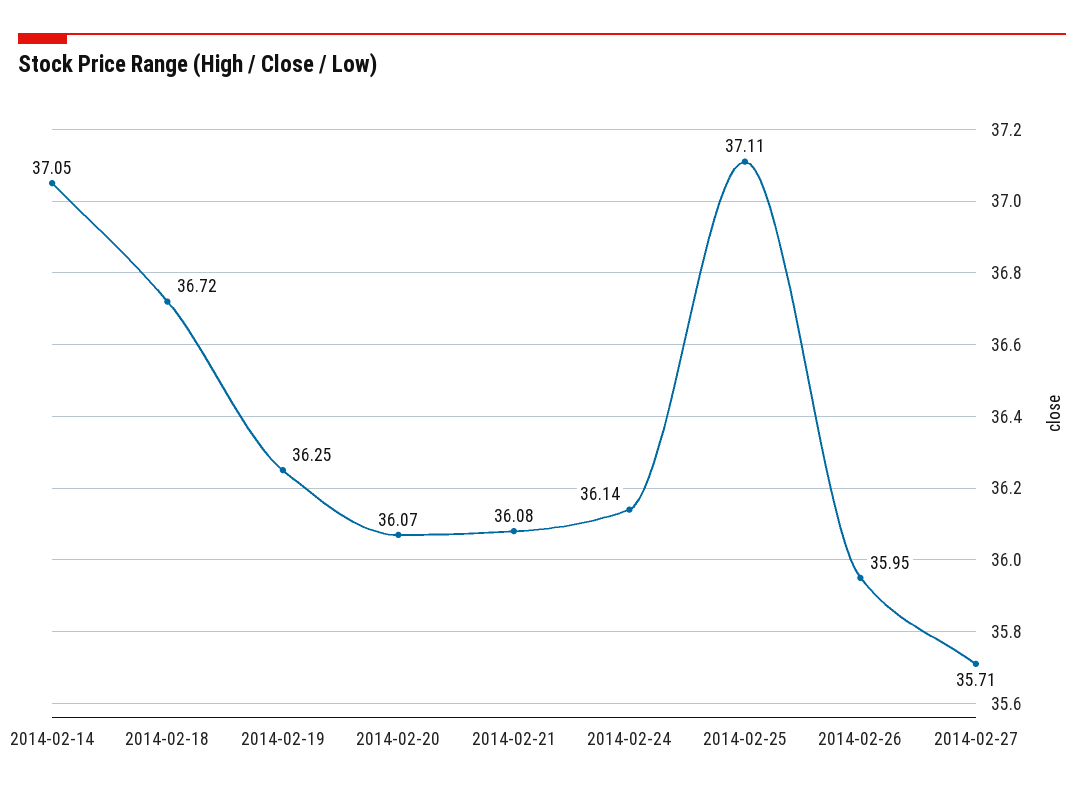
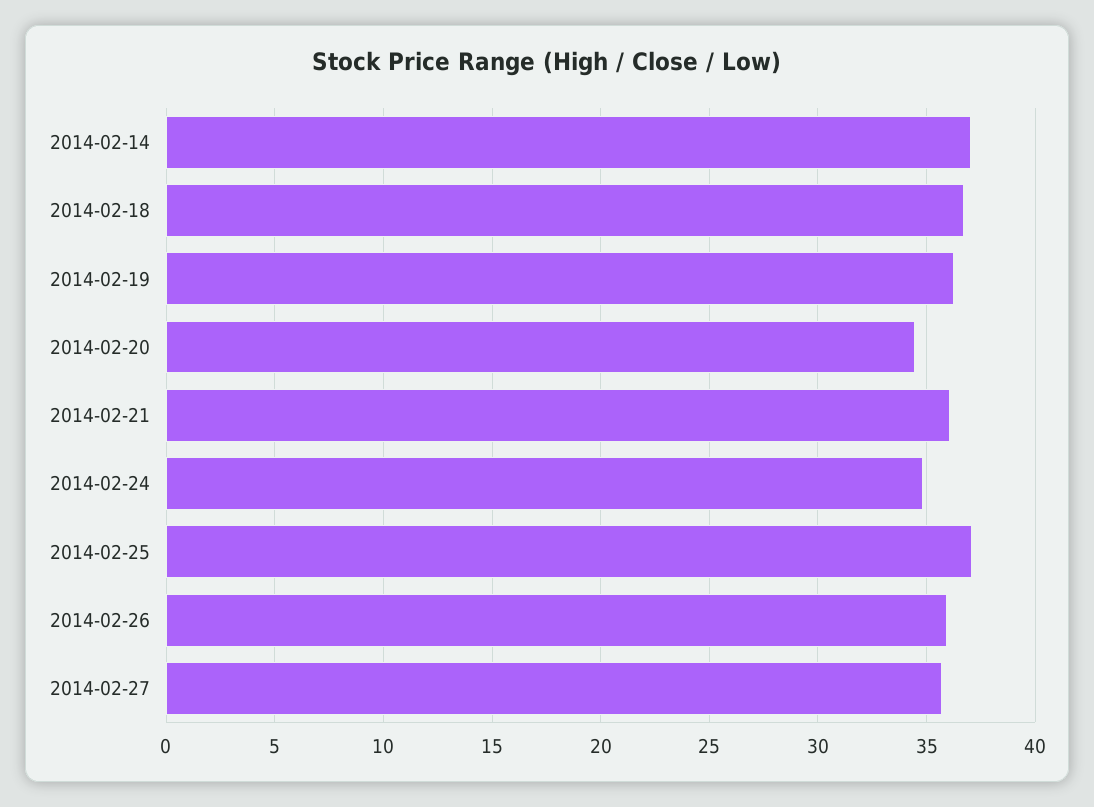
2014-02-20: 36.07 -> 34.5
2014-02-24: 36.14 -> 35

